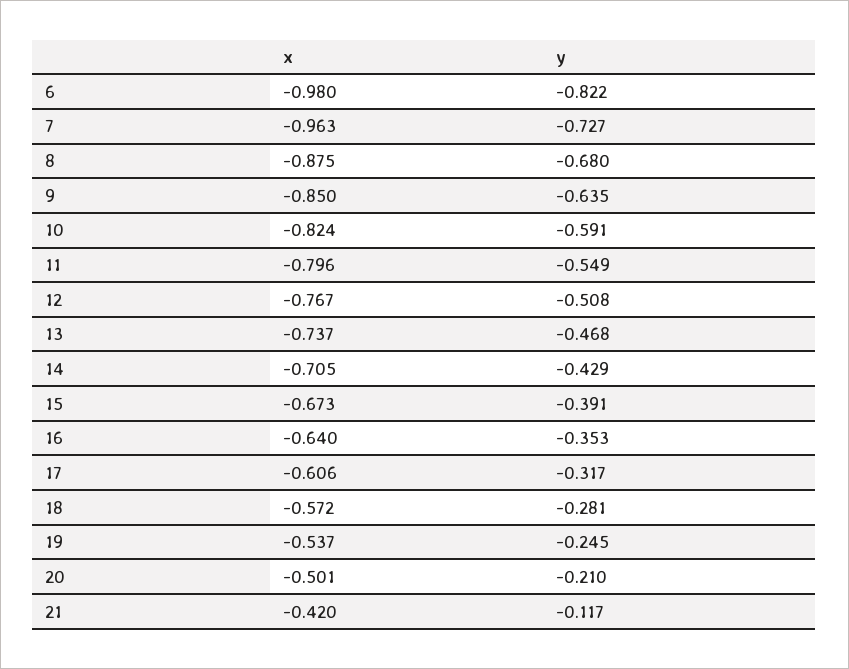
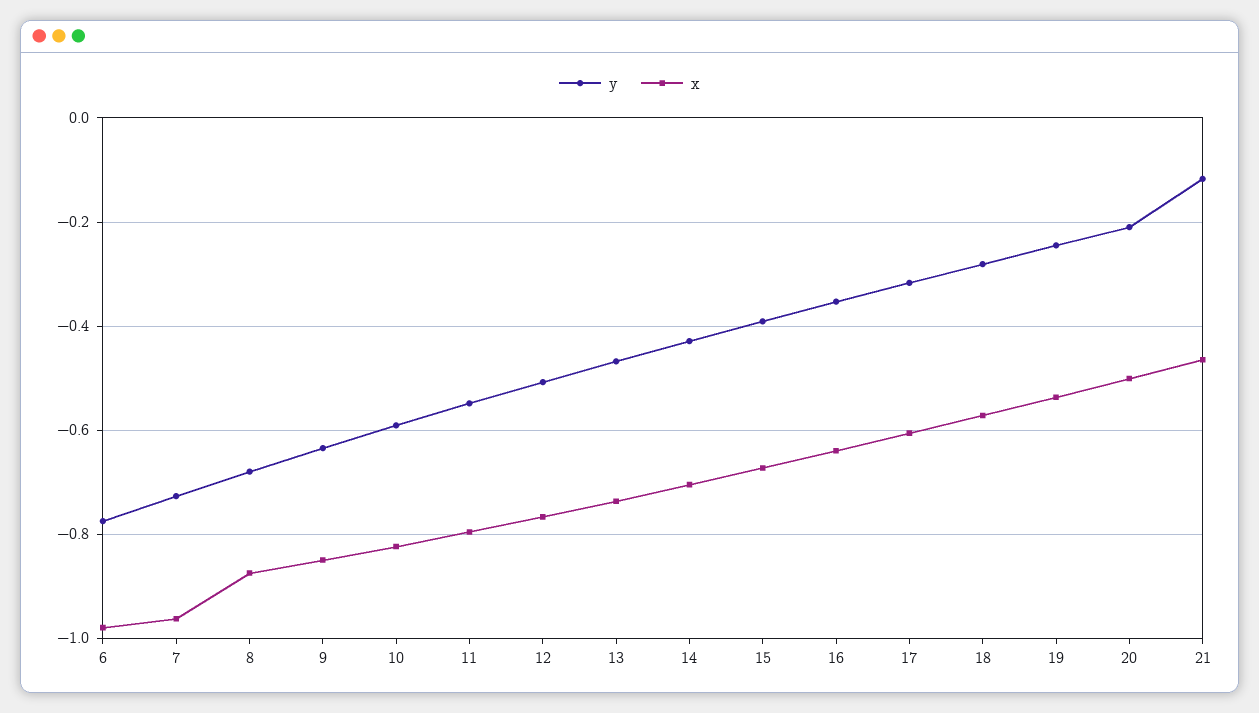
y, 6: -0.822 -> -0.78
x, 21: -0.42 -> -0.46

